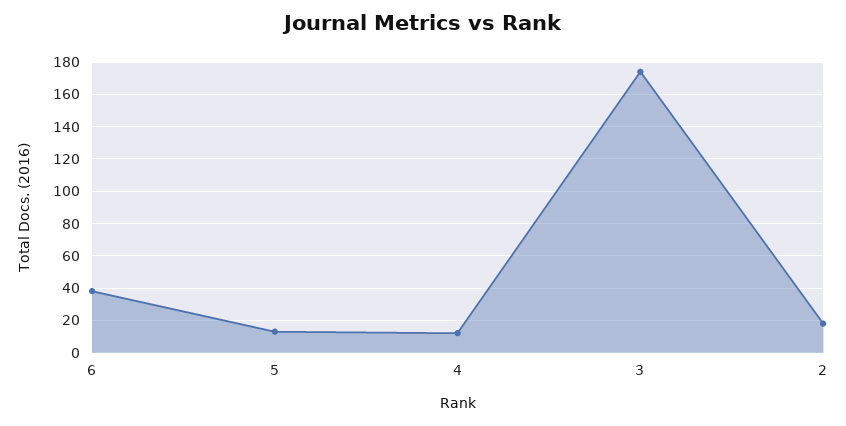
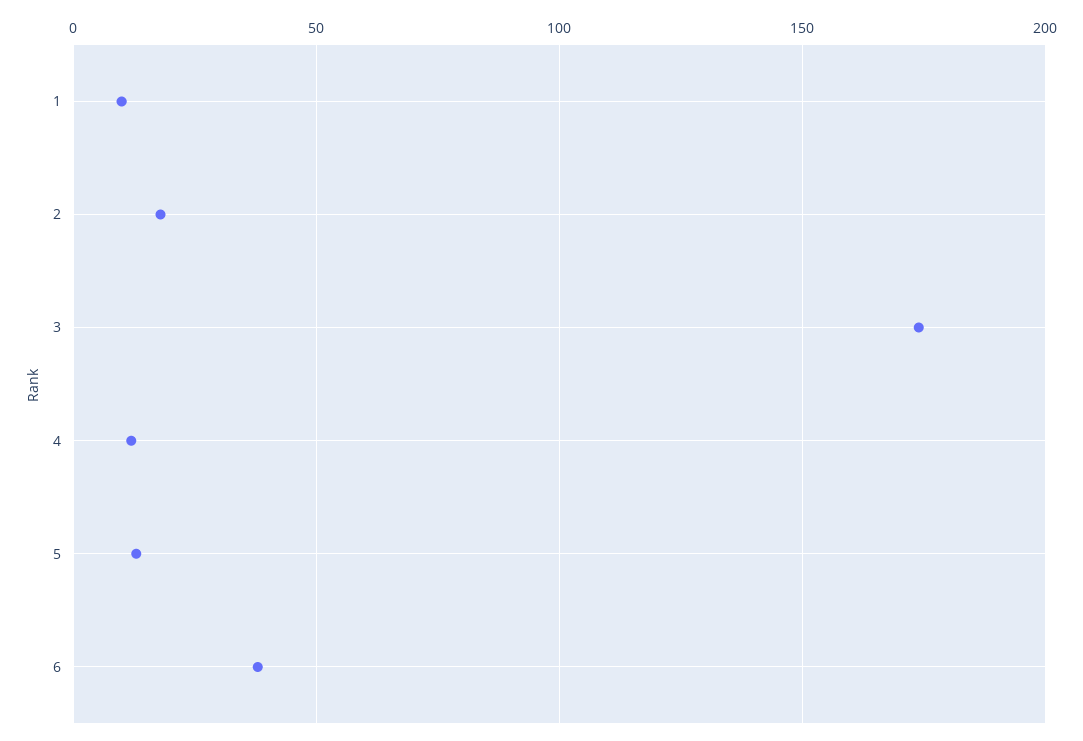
1: none -> 10

